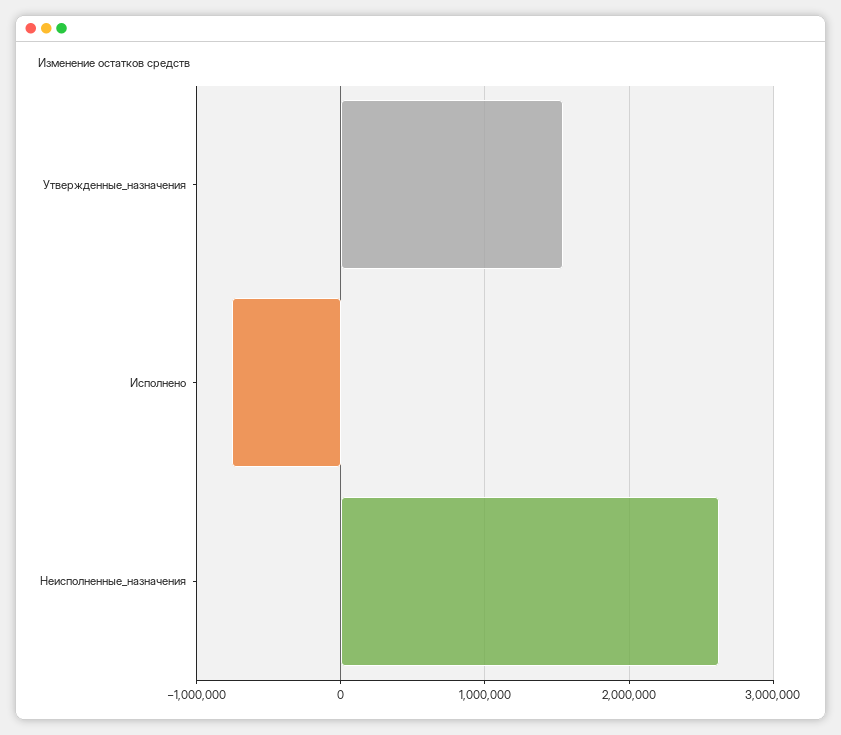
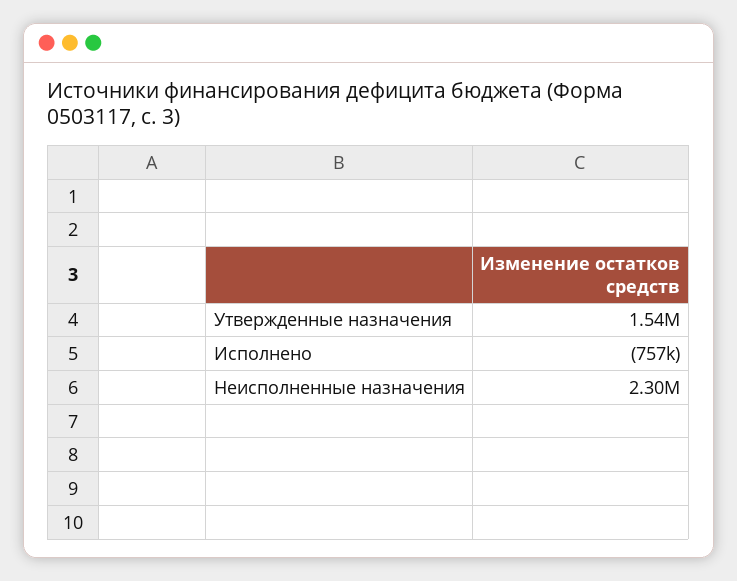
Неисполненные_назначения: 2600000 -> 2300000

